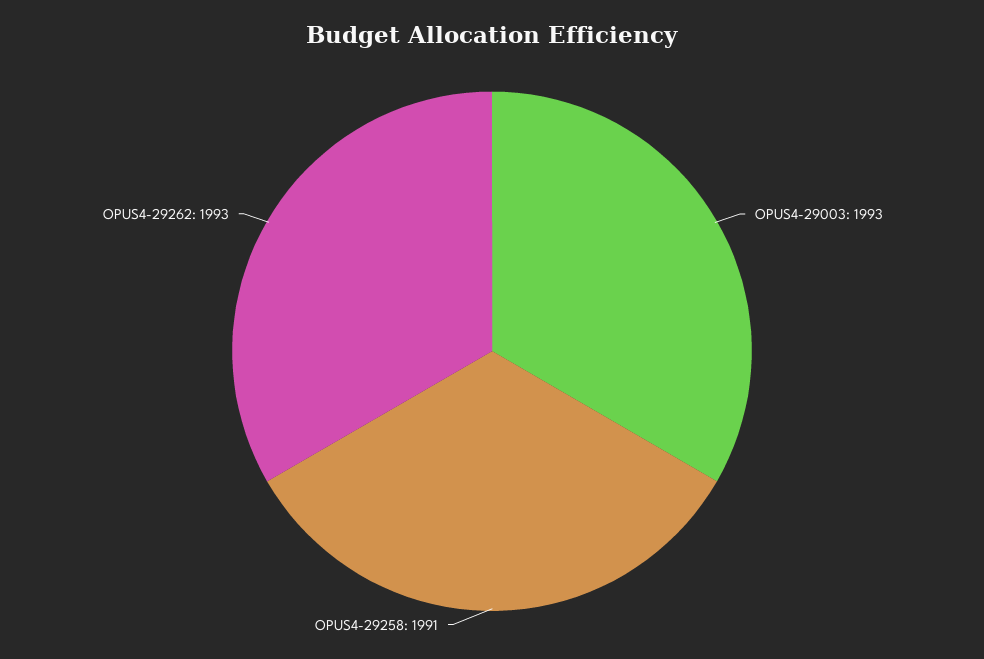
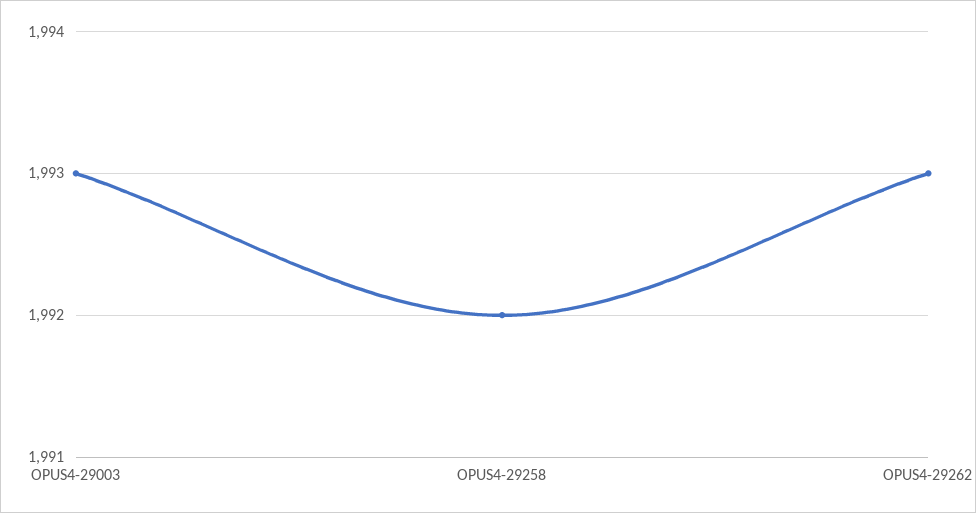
OPUS4-29258: 1991 -> 1992

